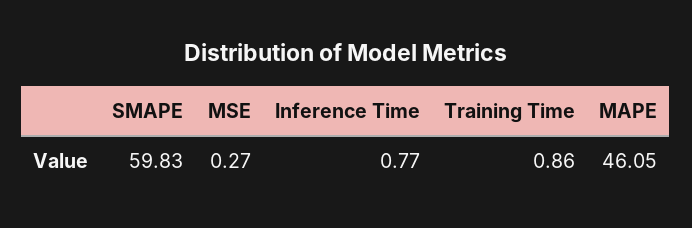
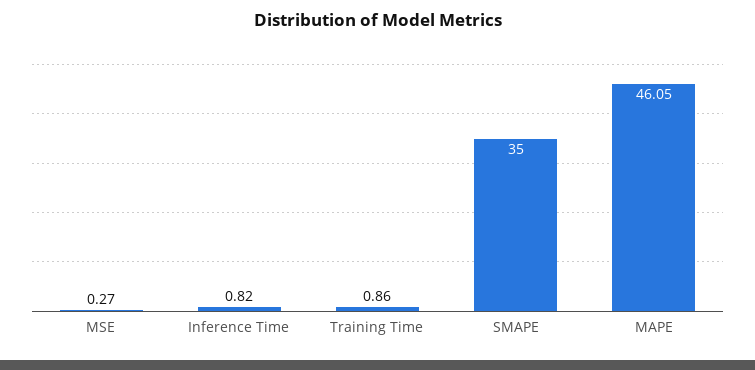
SMAPE: 59.83 -> 35
Inference Time: 0.77 -> 0.82

